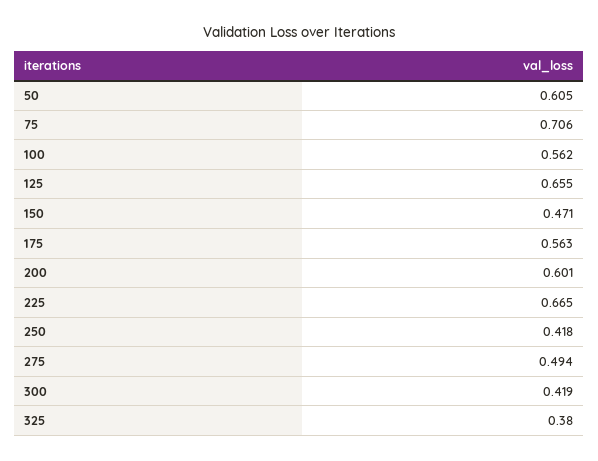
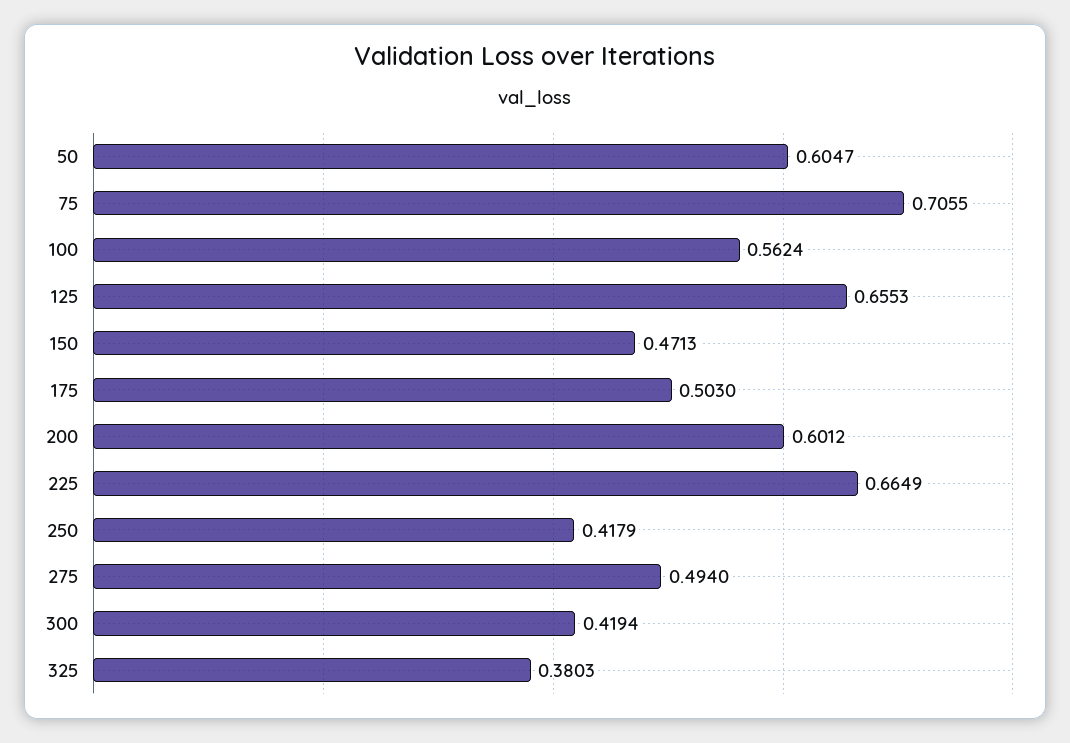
175: 0.563 -> 0.503

